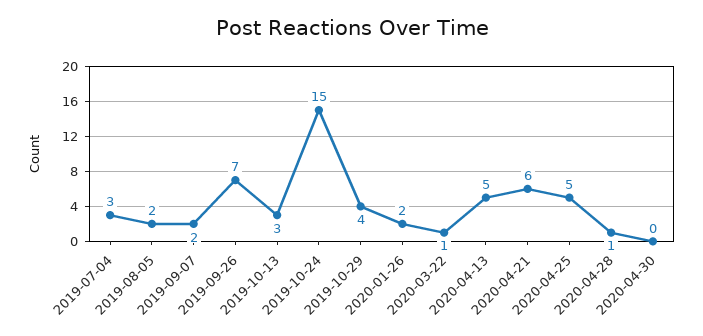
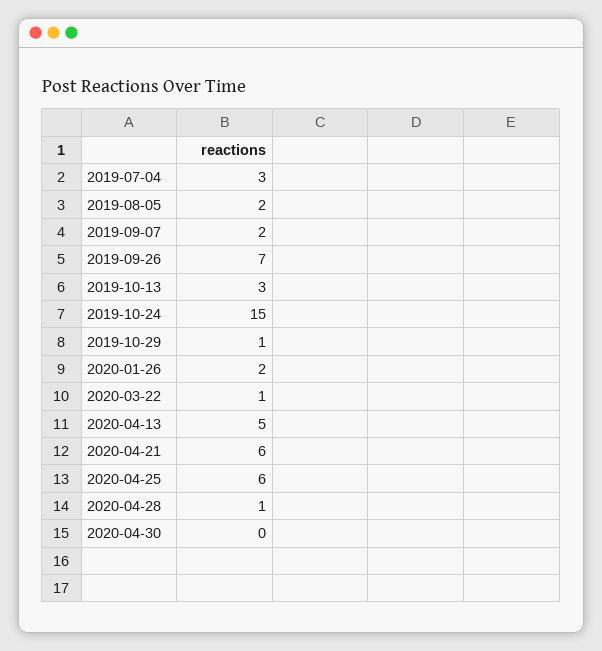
2019-10-29: 4 -> 1
2020-04-25: 5 -> 6

